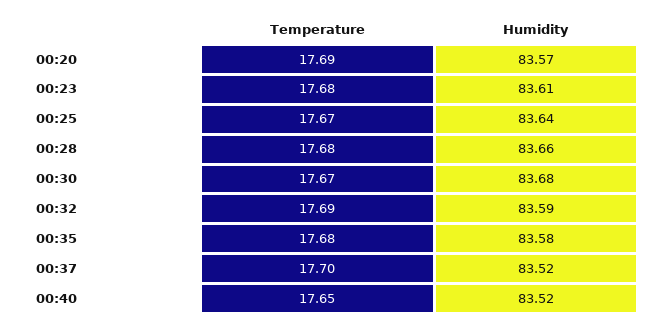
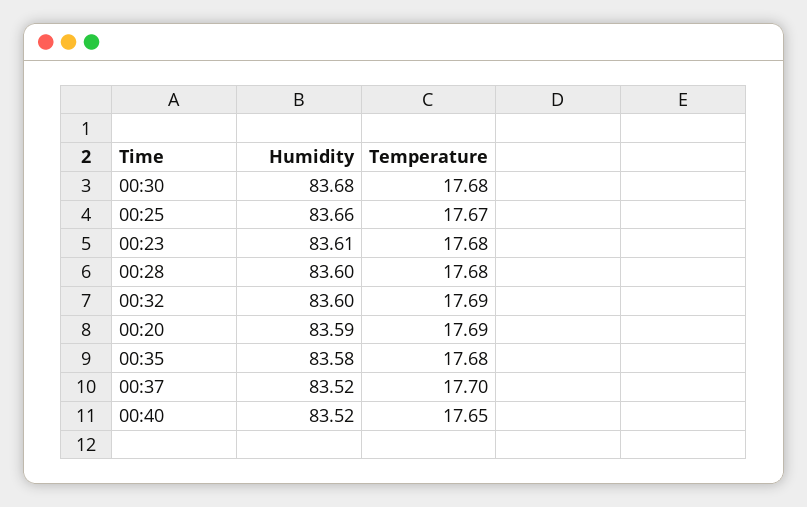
Humidity, 00:20: 83.57 -> 83.59
Humidity, 00:25: 83.64 -> 83.66
Humidity, 00:28: 83.66 -> 83.6
Temperature, 00:30: 17.67 -> 17.68
Humidity, 00:32: 83.59 -> 83.6

